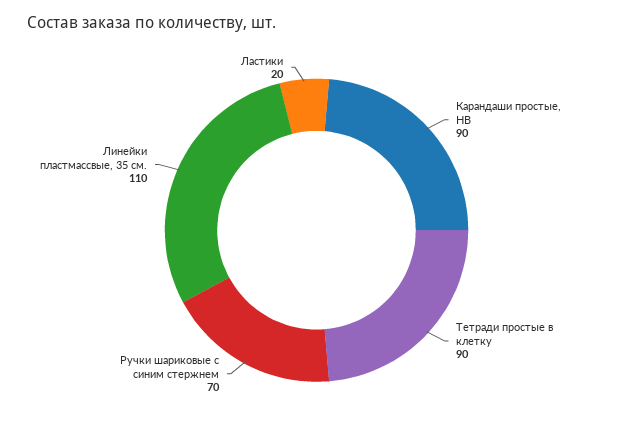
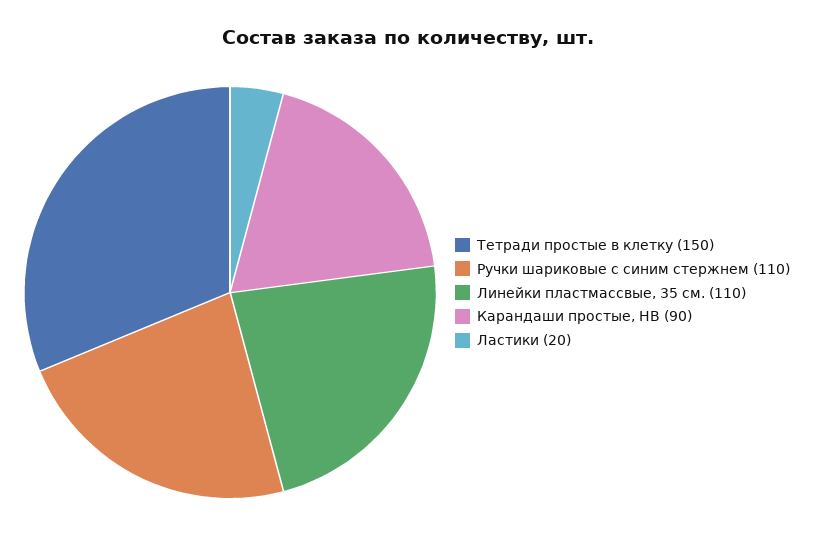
Тетради простые в клетку: 90 -> 150
Ручки шариковые с синим стержнем: 70 -> 110

